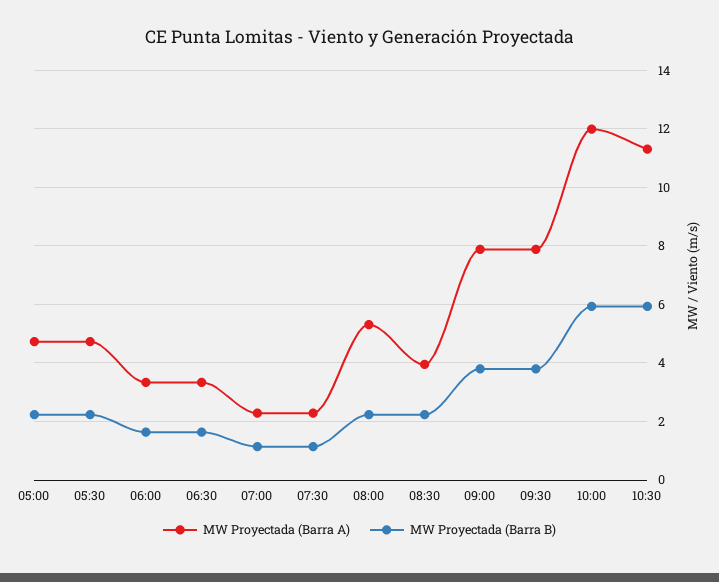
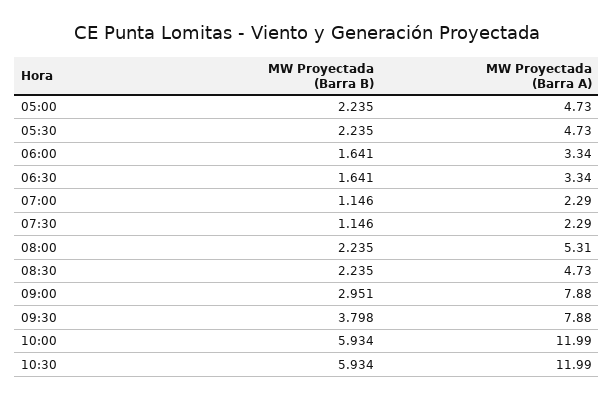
MW Proyectada (Barra A), 08:30: 4 -> 4.73
MW Proyectada (Barra B), 09:00: 3.75 -> 2.951
MW Proyectada (Barra A), 10:30: 11.25 -> 11.99

